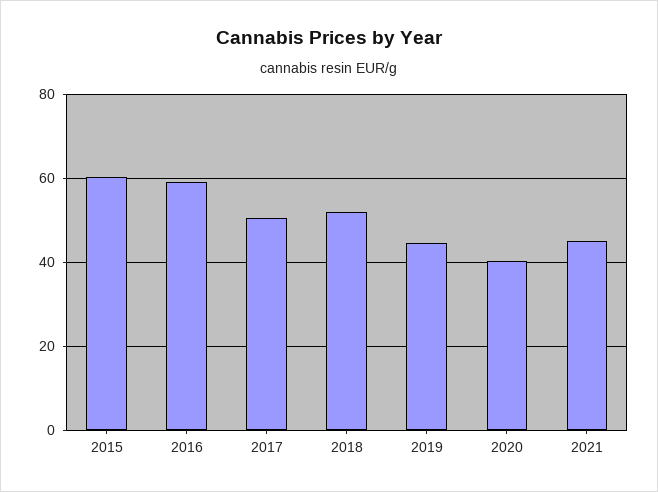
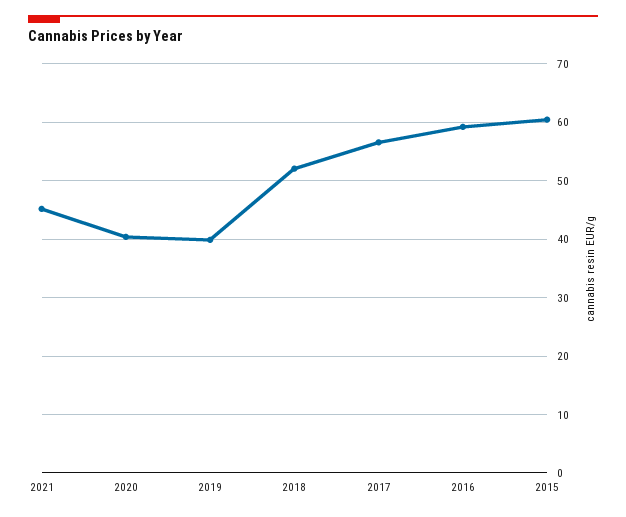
2017: 50 -> 56
2019: 44 -> 40

